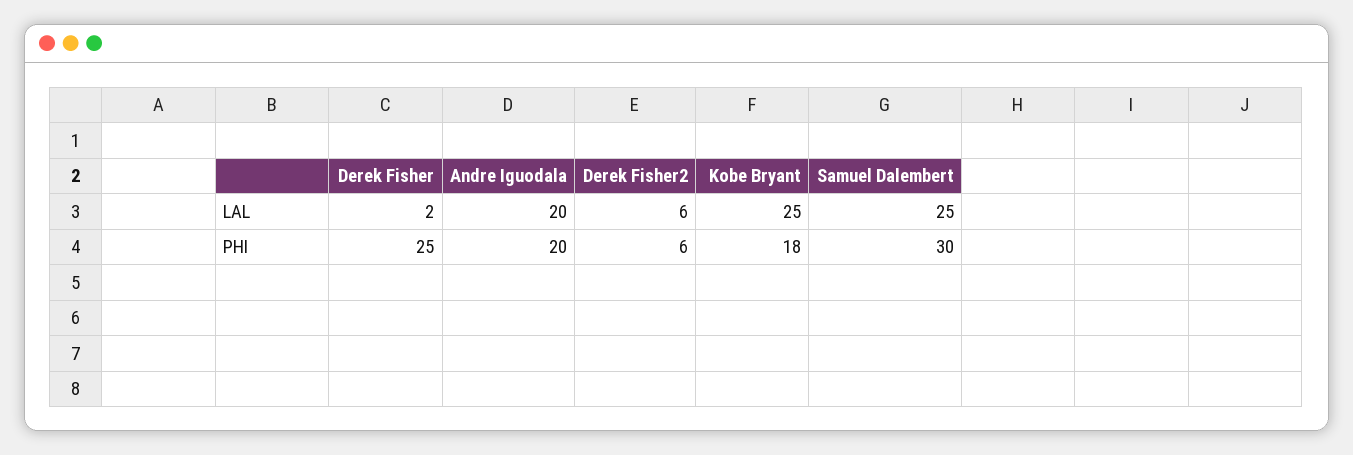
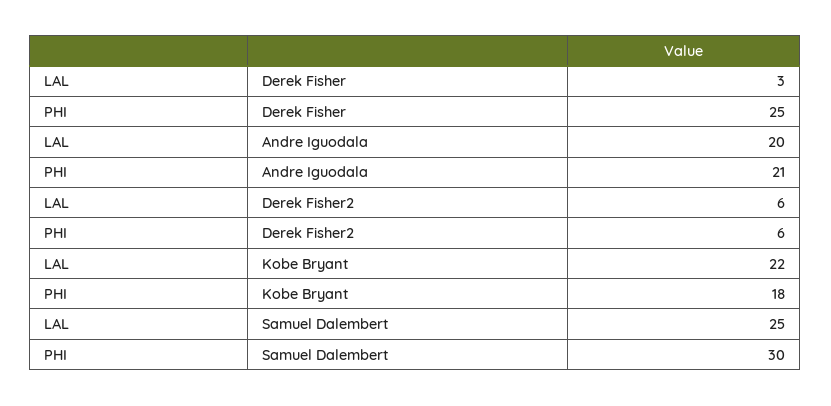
Derek Fisher, LAL: 2 -> 3
Kobe Bryant, LAL: 25 -> 22
Andre Iguodala, PHI: 20 -> 21

